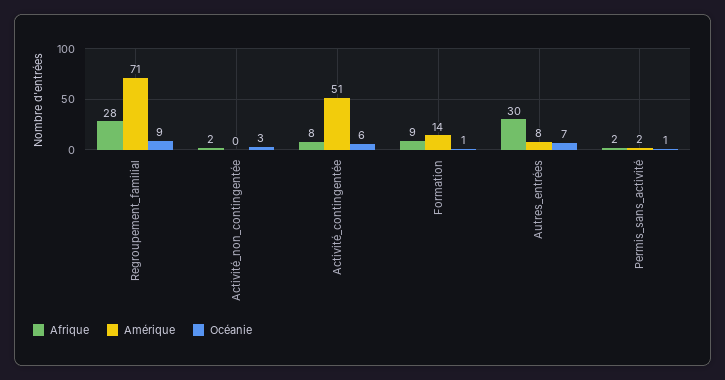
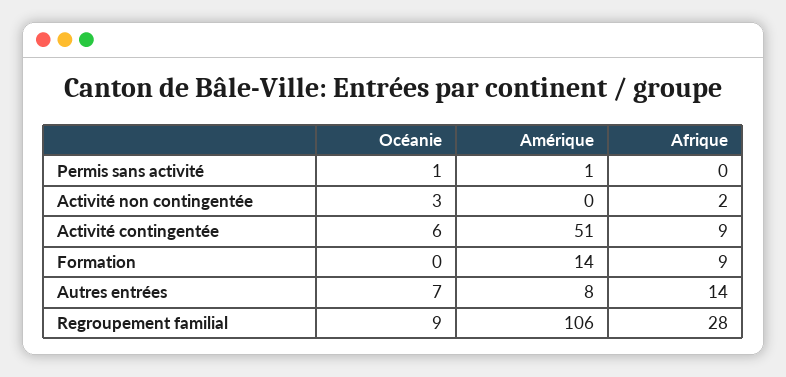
Amérique, Regroupement_familial: 71 -> 106
Afrique, Activité_contingentée: 8 -> 9
Océanie, Formation: 1 -> 0
Afrique, Autres_entrées: 30 -> 14
Afrique, Permis_sans_activité: 2 -> 0
Amérique, Permis_sans_activité: 2 -> 1

